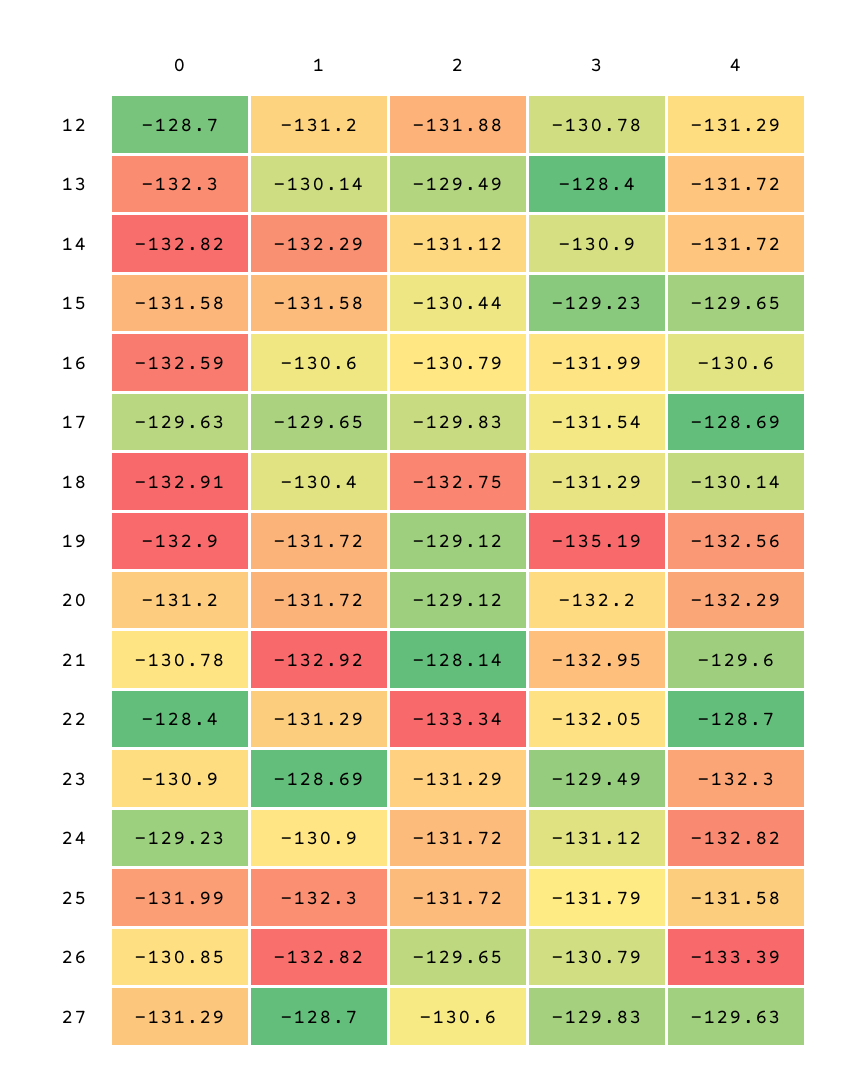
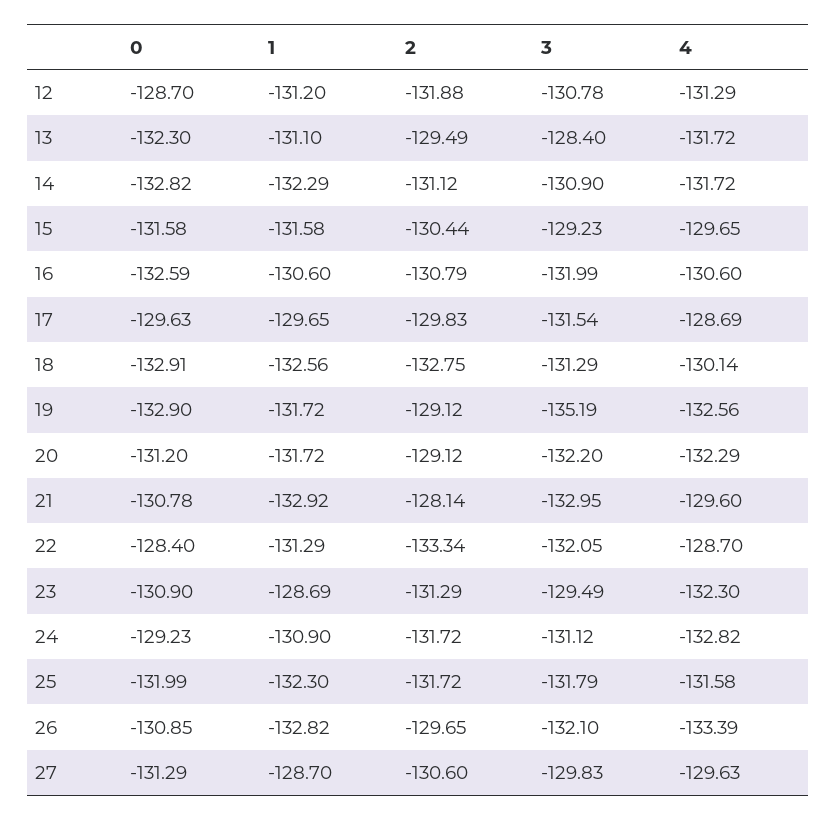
1, 13: -130.14 -> -131.1
1, 18: -130.4 -> -132.56
3, 26: -130.79 -> -132.1

